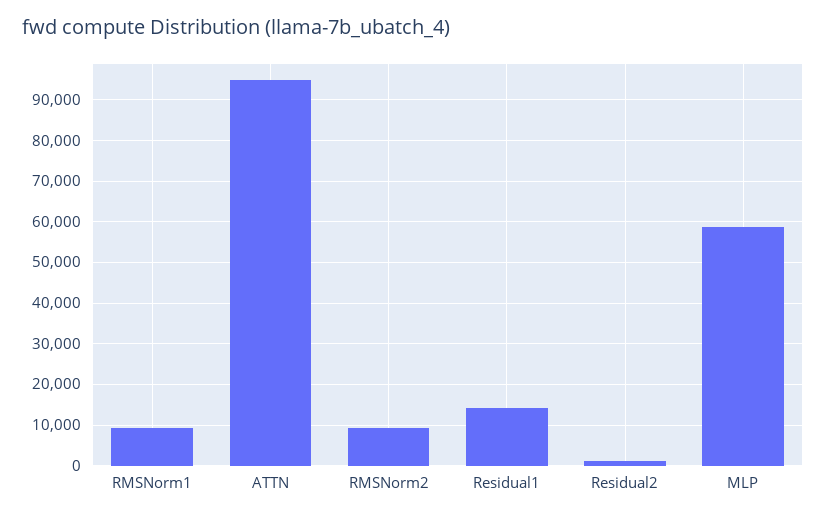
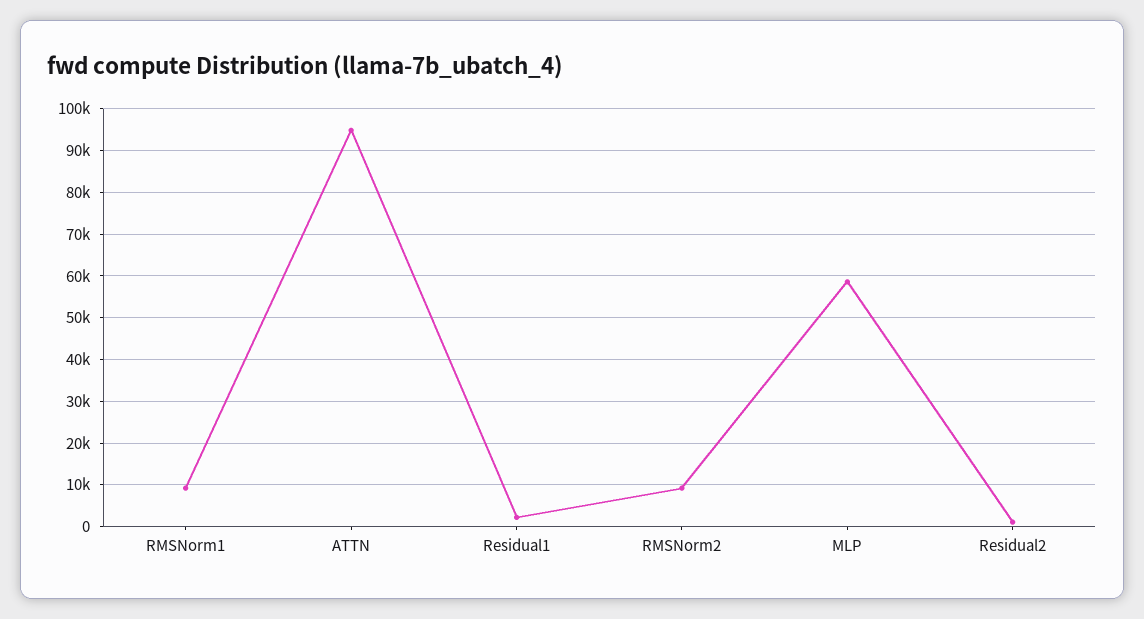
Residual1: 14000 -> 2000

